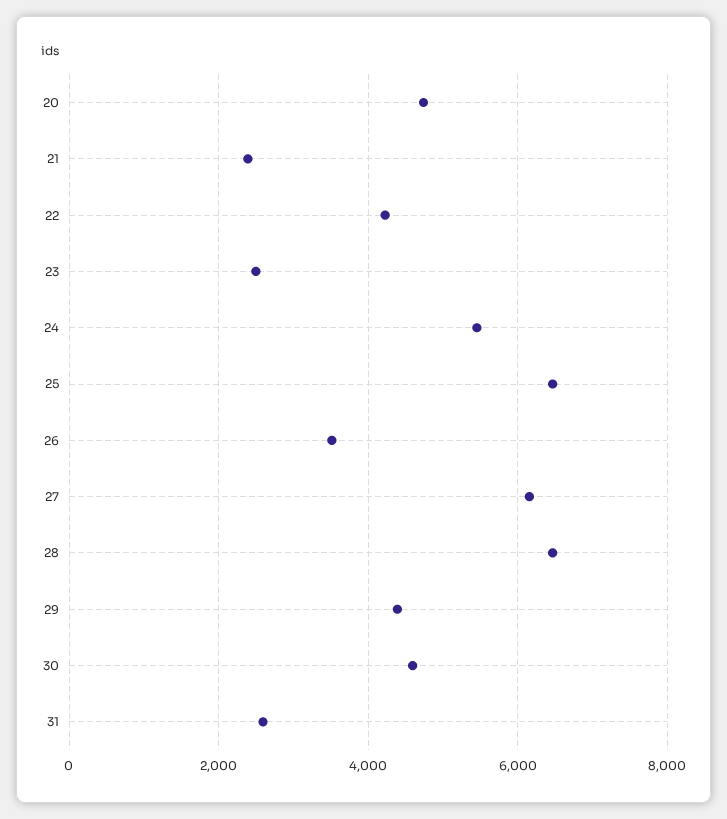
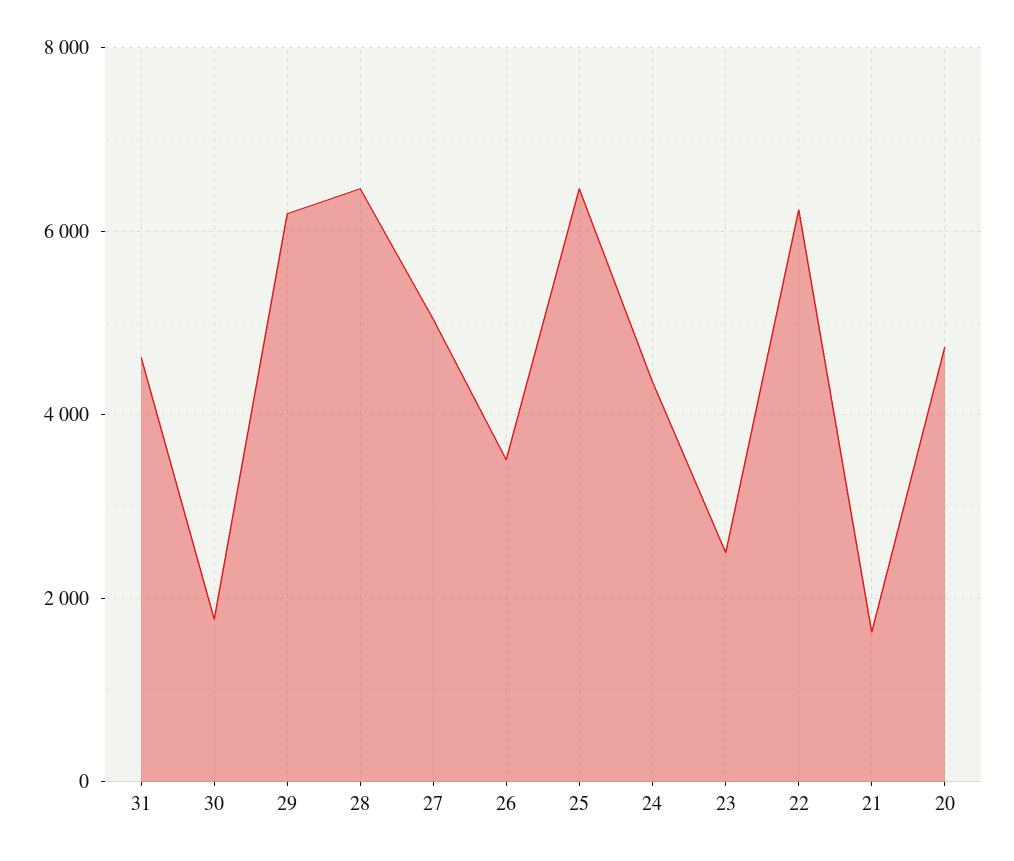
21: 2400 -> 1600
22: 4200 -> 6200
24: 5400 -> 4400
27: 6200 -> 5000
29: 4400 -> 6200
30: 4600 -> 1800
31: 2600 -> 4600

